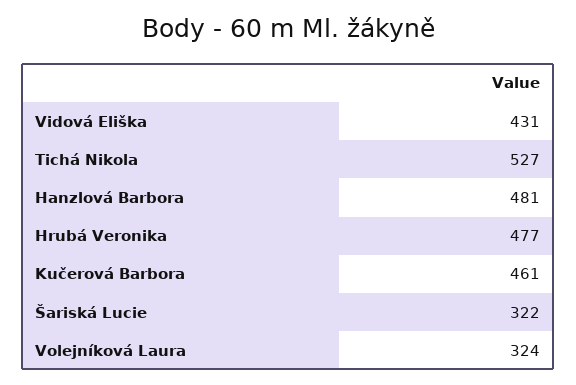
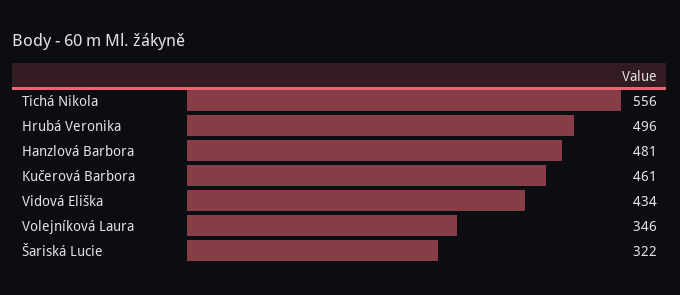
Vidová Eliška: 431 -> 434
Tichá Nikola: 527 -> 556
Hrubá Veronika: 477 -> 496
Volejníková Laura: 324 -> 346

